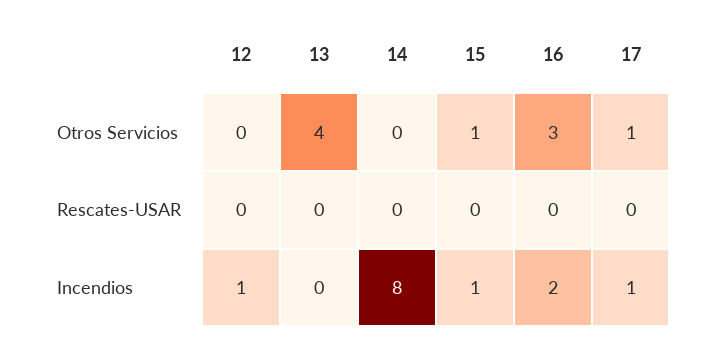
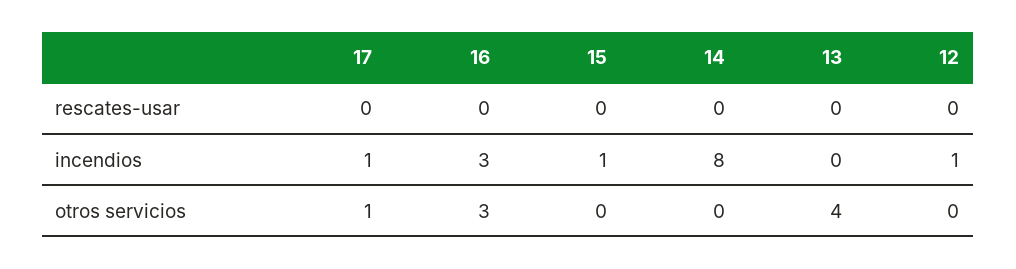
15, Otros Servicios: 1 -> 0
16, Incendios: 2 -> 3

